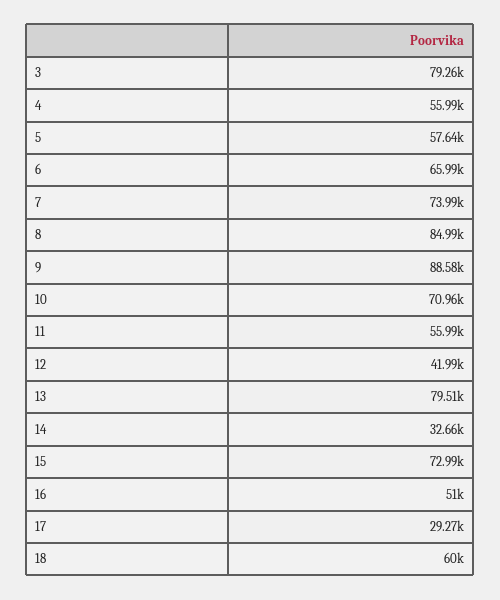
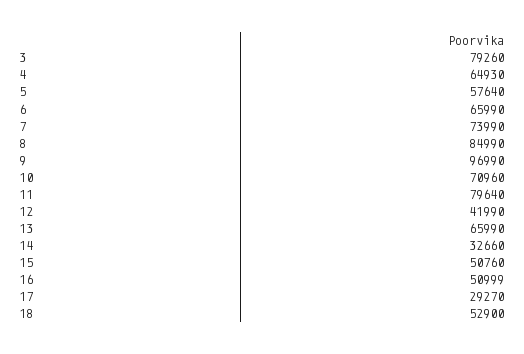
4: 55990 -> 64930
9: 88580 -> 96990
11: 55990 -> 79640
13: 79510 -> 65990
15: 72990 -> 50760
18: 60000 -> 52900

